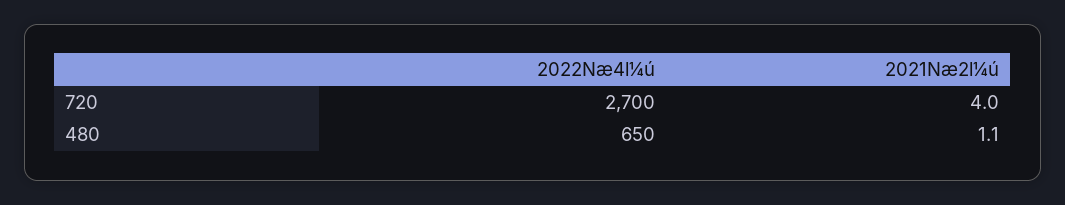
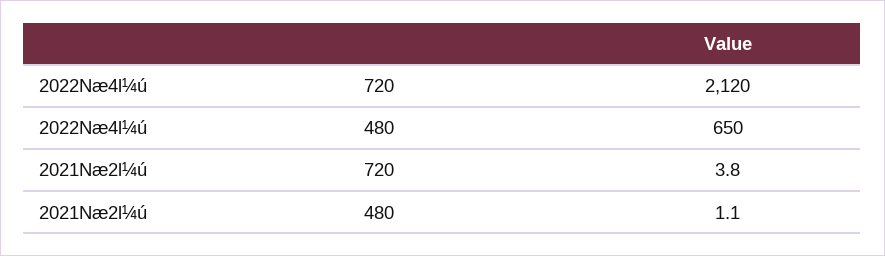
2022Næ4l¼ú, 720: 2700 -> 2120
2021Næ2l¼ú, 720: 4 -> 3.8

